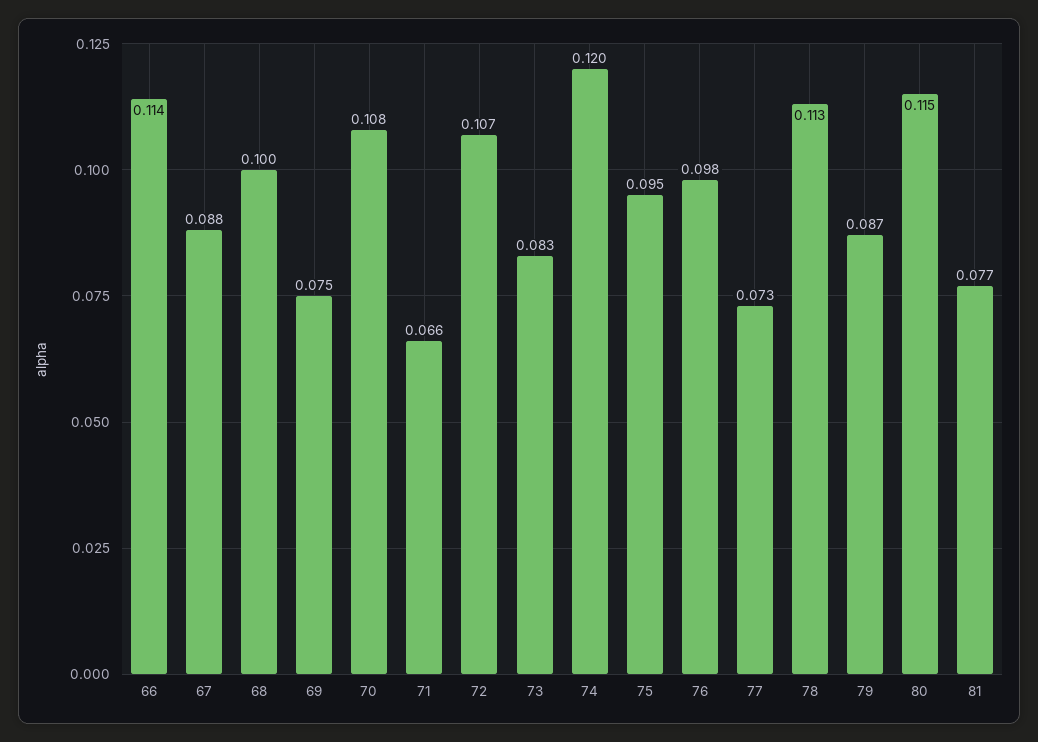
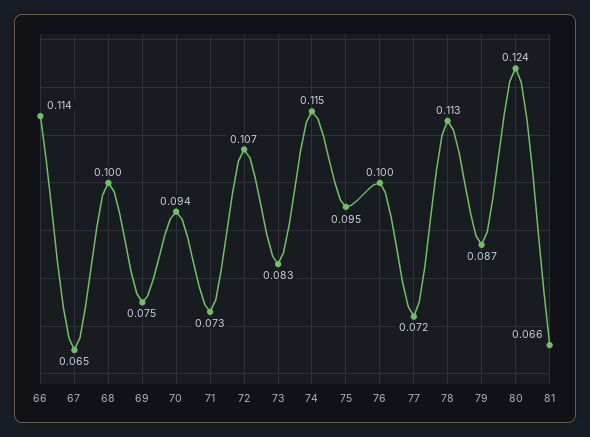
67: 0.088 -> 0.065
70: 0.108 -> 0.094
71: 0.066 -> 0.073
74: 0.12 -> 0.115
76: 0.098 -> 0.1
77: 0.073 -> 0.072
80: 0.115 -> 0.124
81: 0.077 -> 0.066

